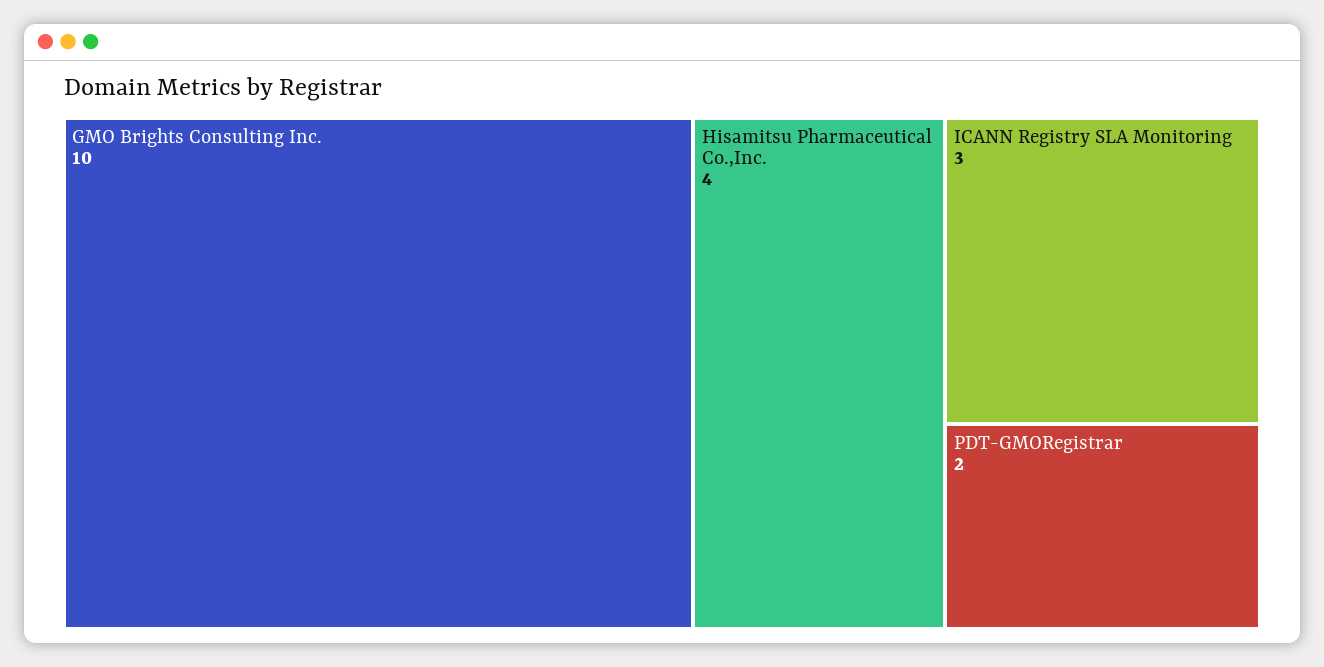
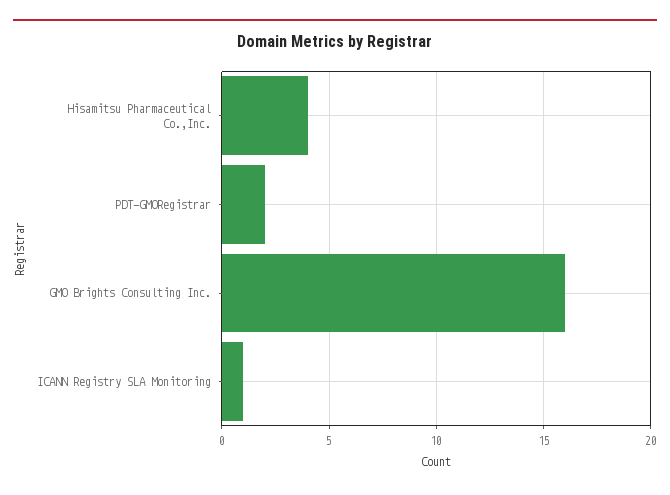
GMO Brights Consulting Inc.: 10 -> 16
ICANN Registry SLA Monitoring: 3 -> 1

